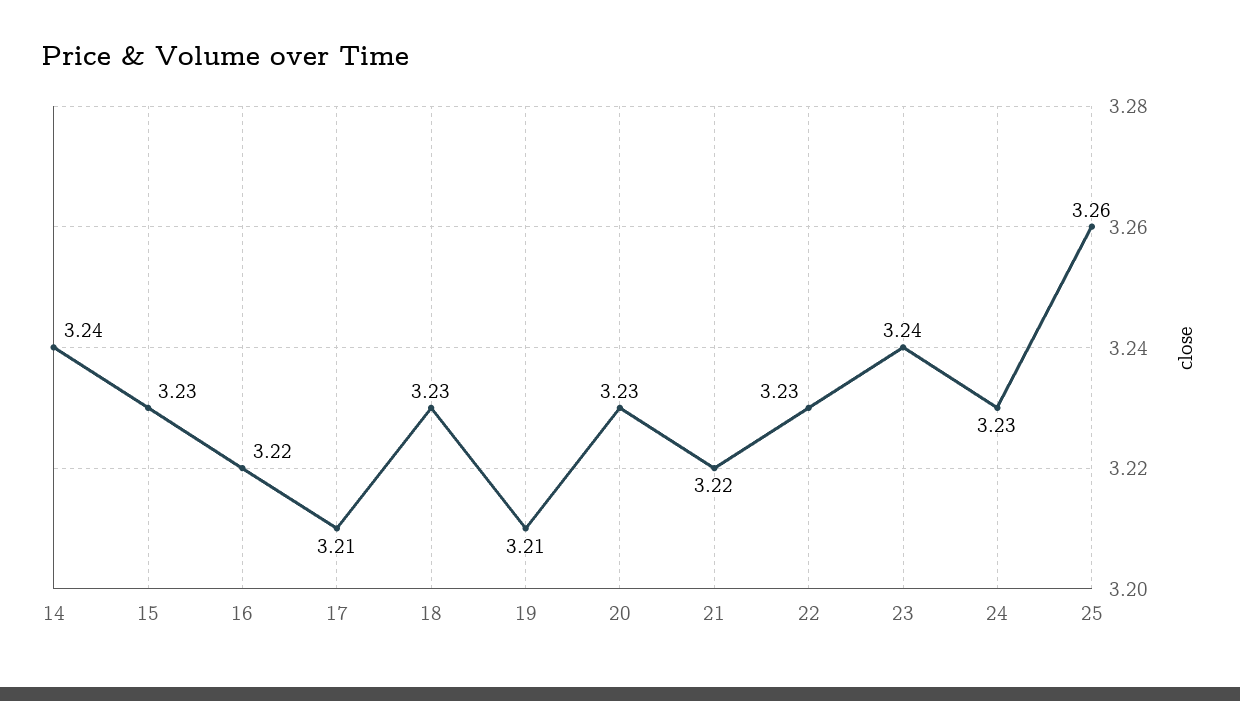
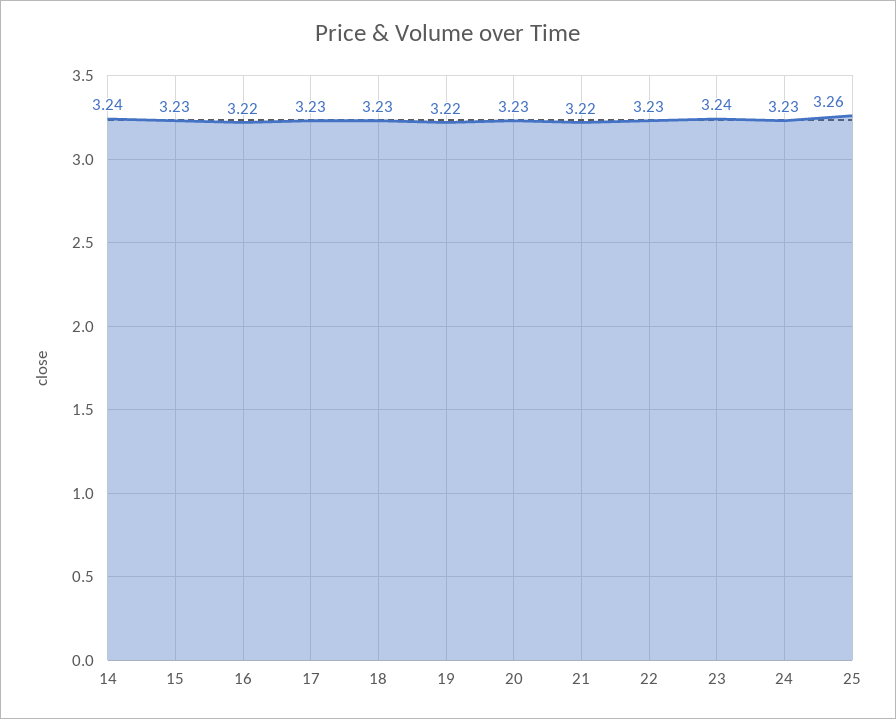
17: 3.21 -> 3.23
19: 3.21 -> 3.22

